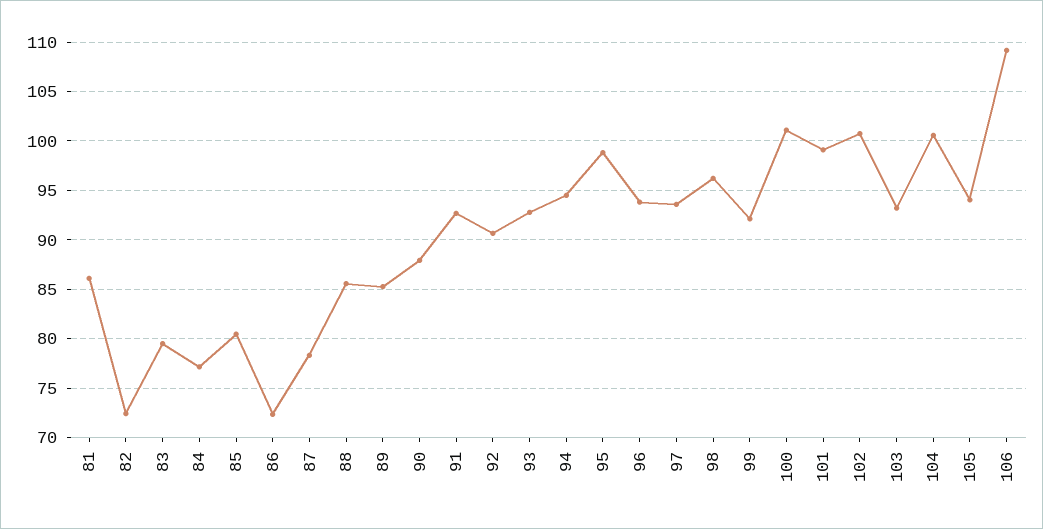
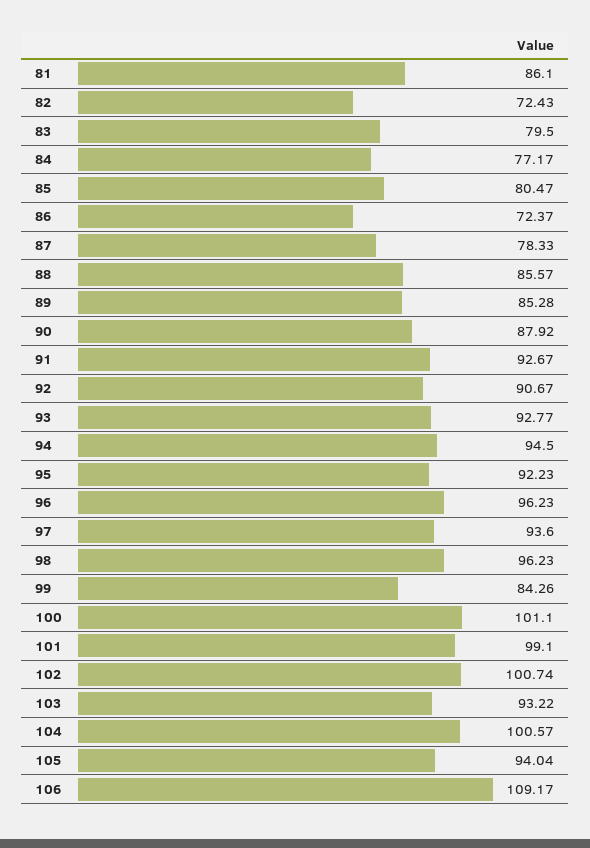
95: 99 -> 92.23
96: 94 -> 96.23
99: 92 -> 84.26

